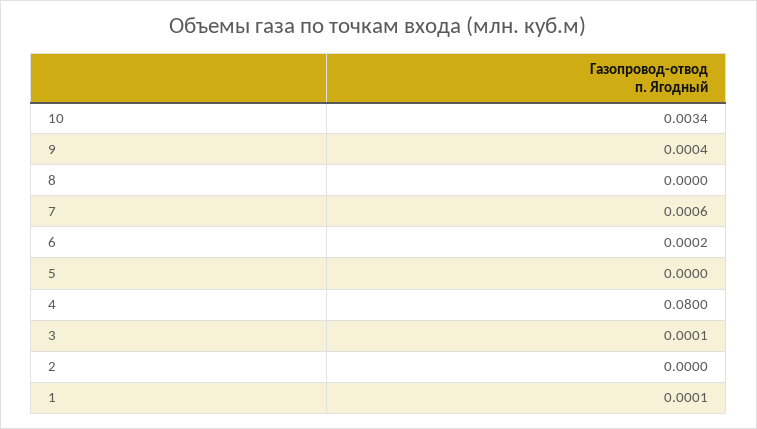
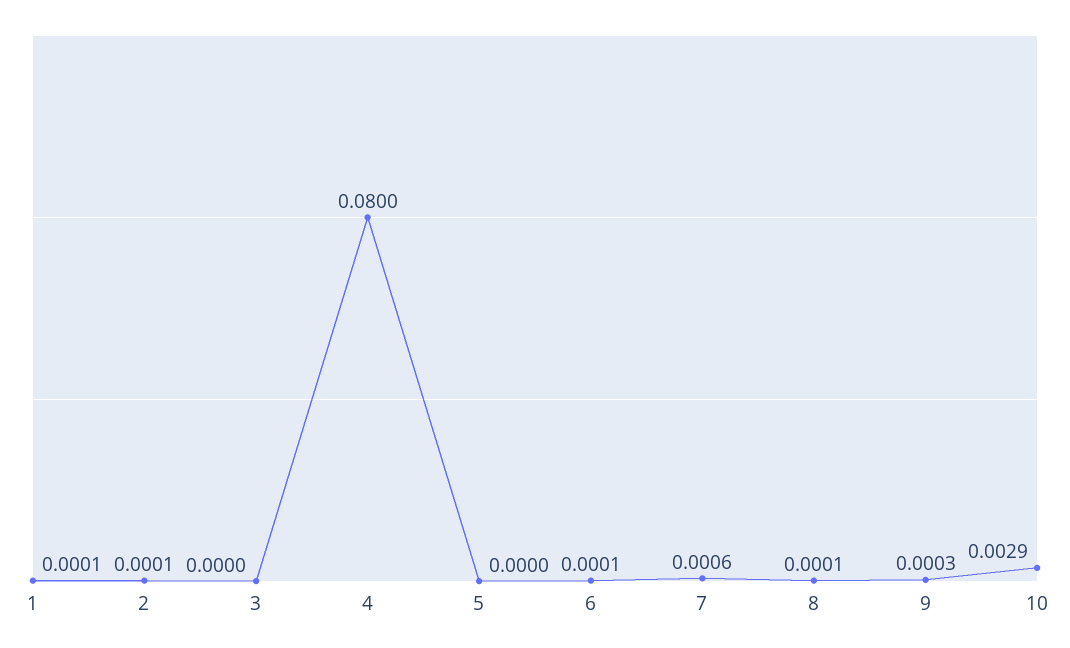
10: 0.0034 -> 0.0029
9: 0.0004 -> 0.0003
8: 0 -> 0.0001
6: 0.0002 -> 0.0001
3: 0.0001 -> 0
2: 0 -> 0.0001

